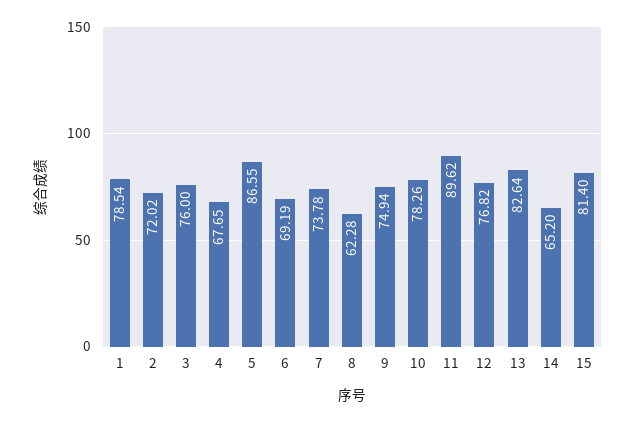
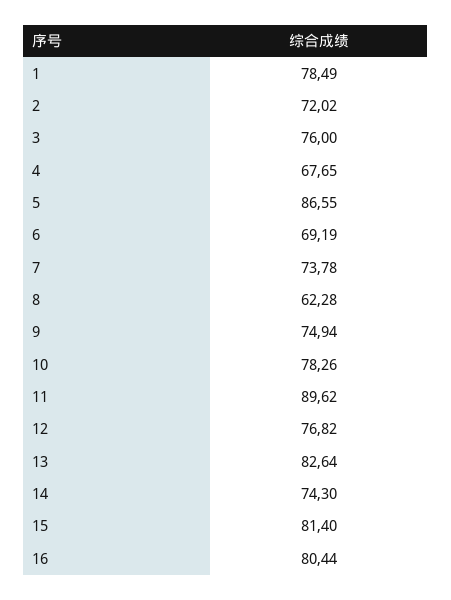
1: 78.54 -> 78.49
14: 65.2 -> 74.3
16: none -> 80.44

